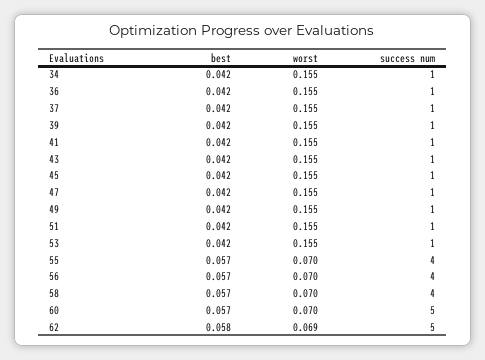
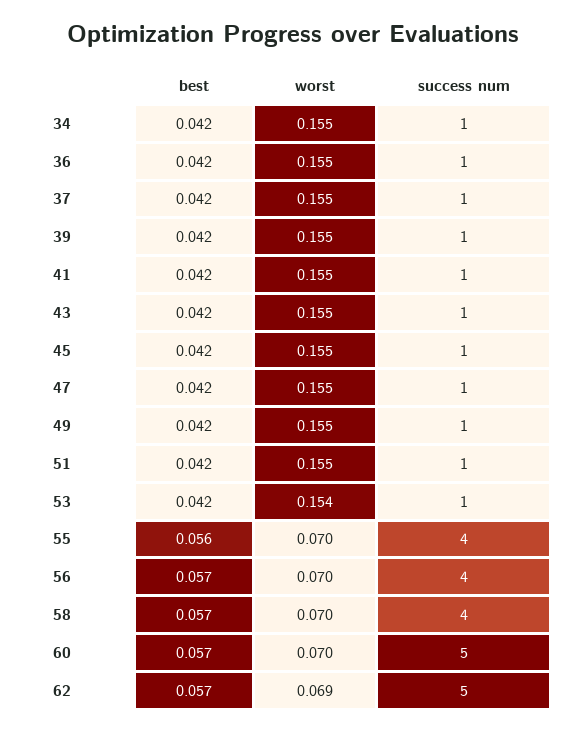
worst, 53: 0.155 -> 0.154
best, 55: 0.057 -> 0.056
best, 62: 0.058 -> 0.057

